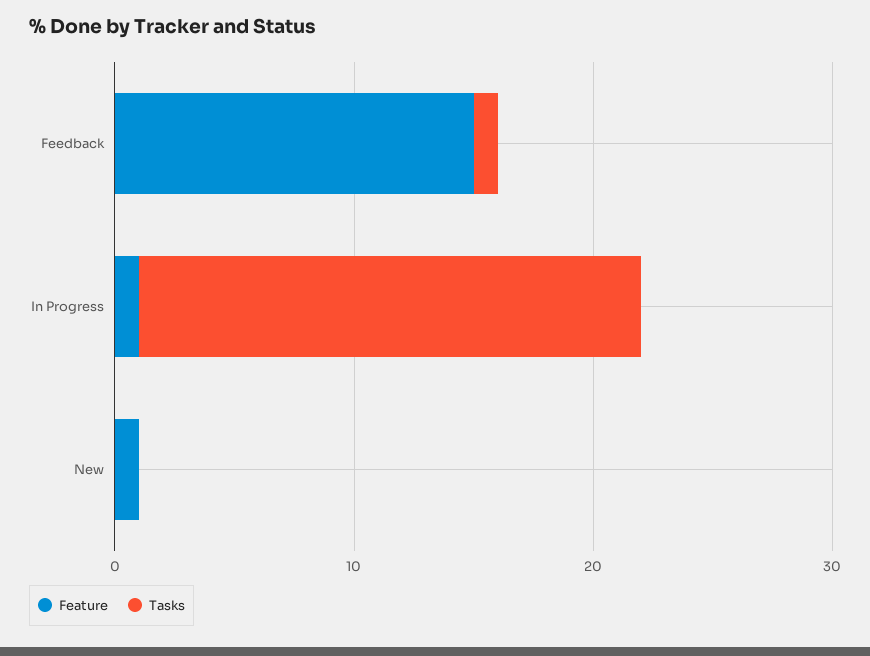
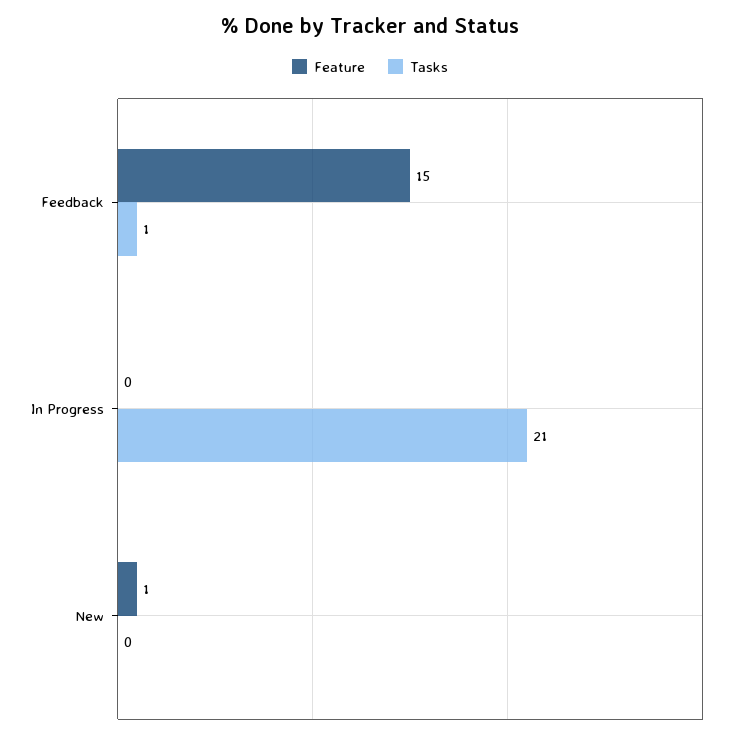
Feature, In Progress: 1 -> 0

